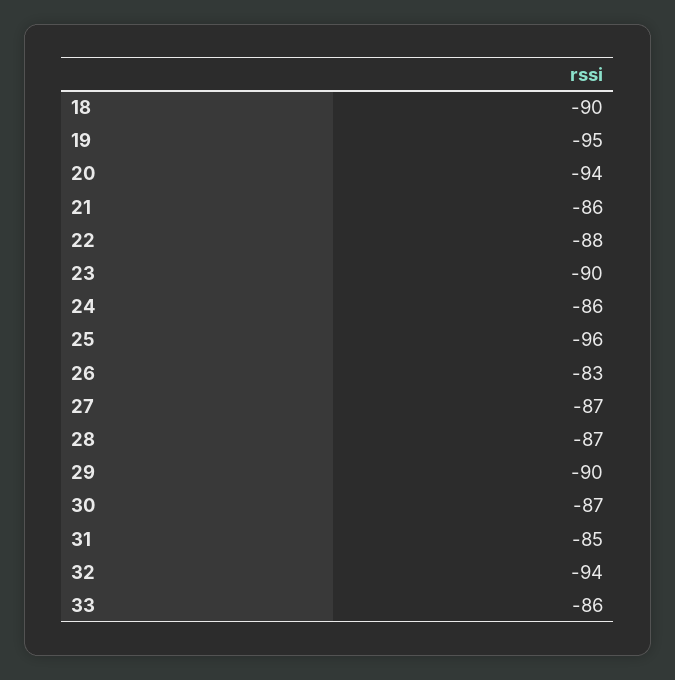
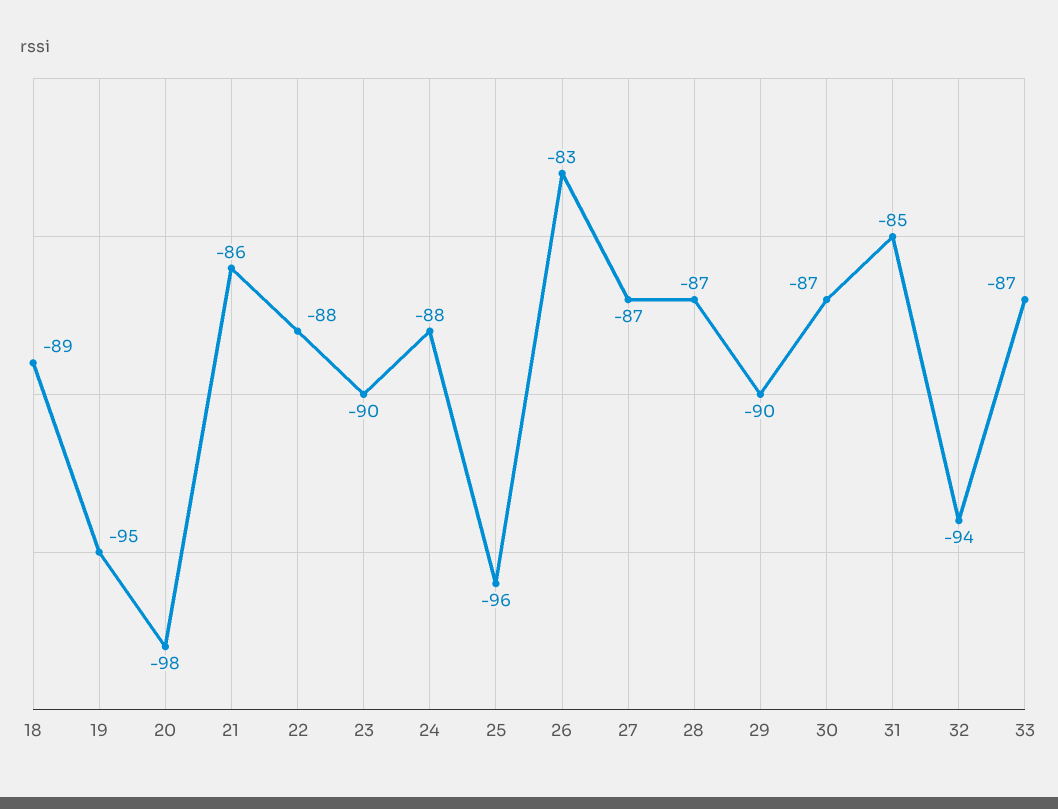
18: -90 -> -89
20: -94 -> -98
24: -86 -> -88
33: -86 -> -87

